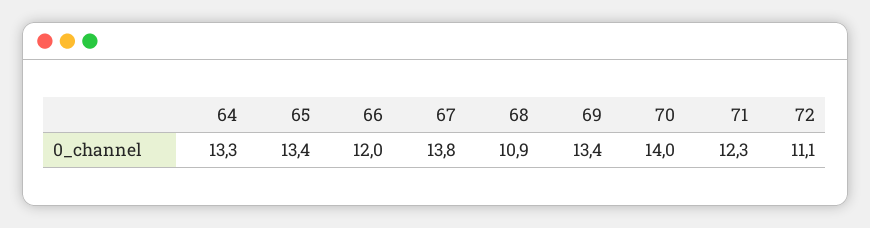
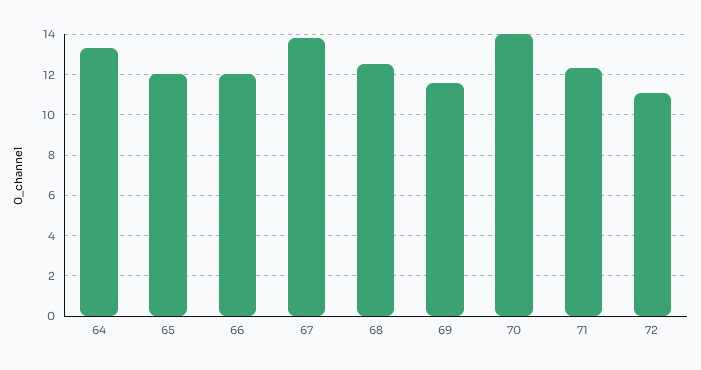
65: 13.4 -> 12
68: 10.9 -> 12.5
69: 13.4 -> 11.5

